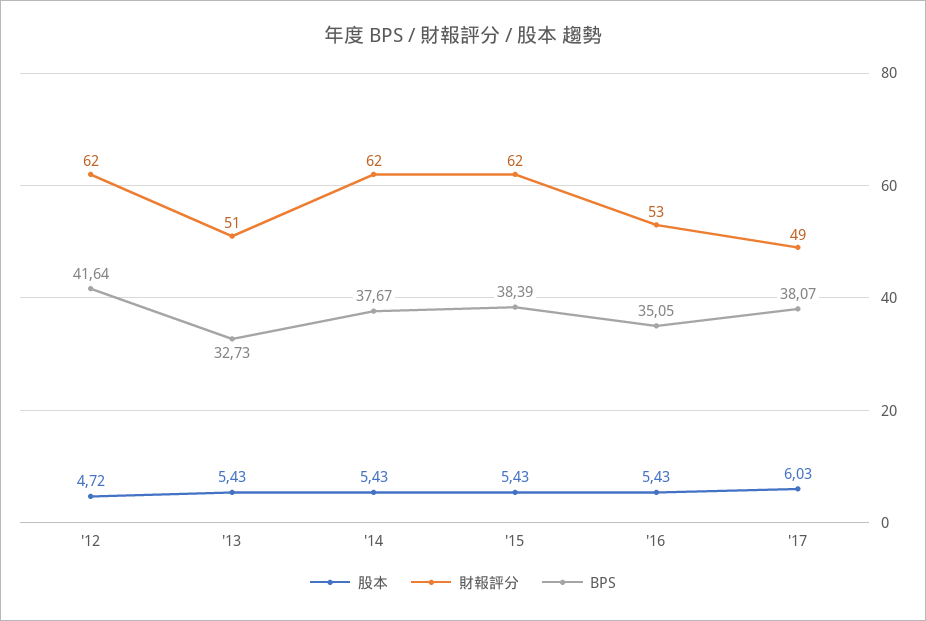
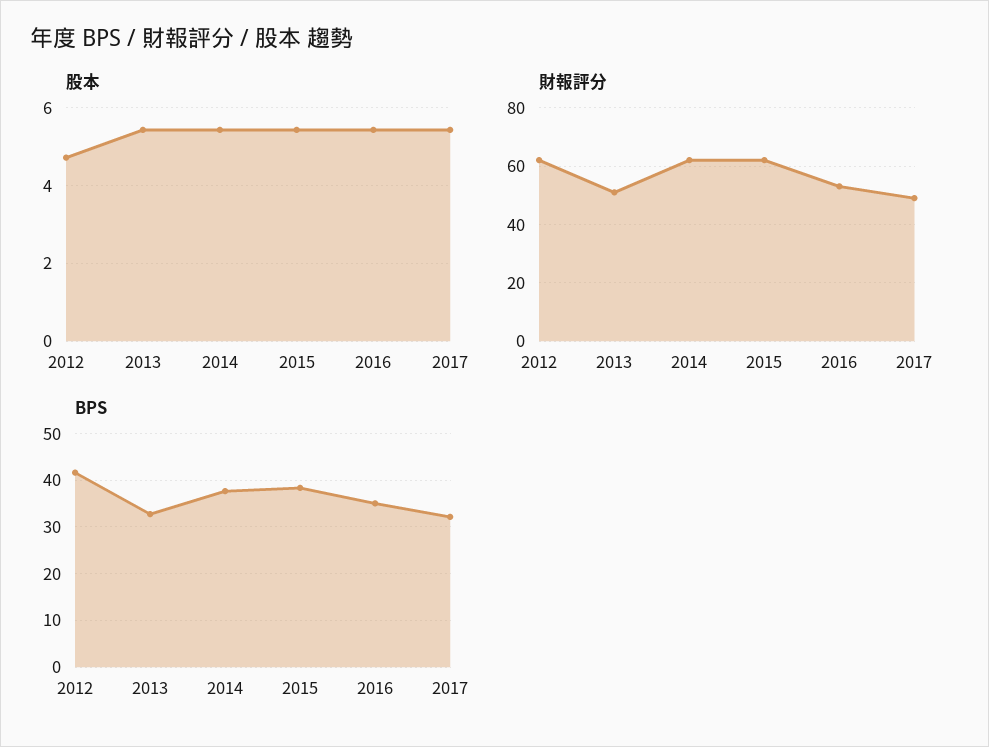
股本, '17: 6.03 -> 5.4
BPS, '17: 38.07 -> 32

